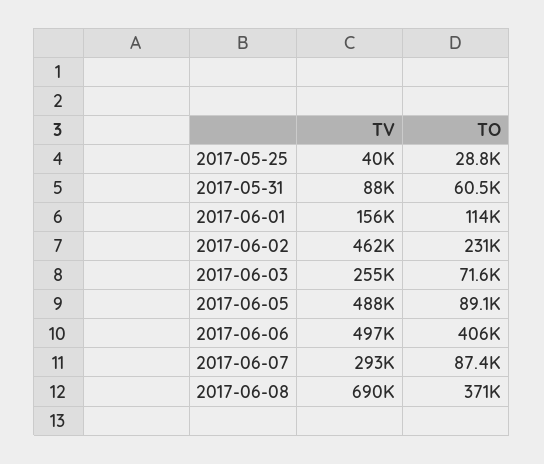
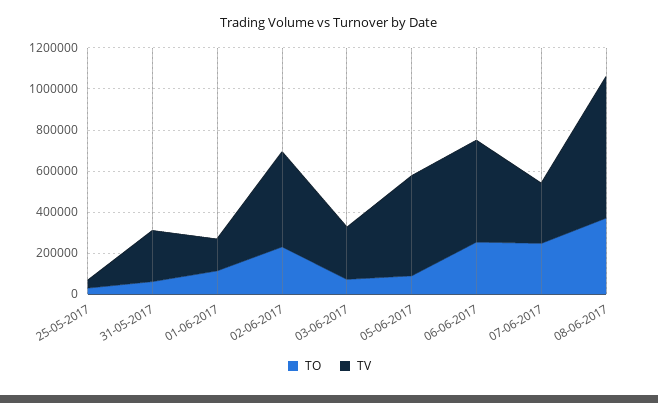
TV, 2017-05-31: 88000 -> 250000
TO, 2017-06-06: 406000 -> 250000
TO, 2017-06-07: 87400 -> 250000

